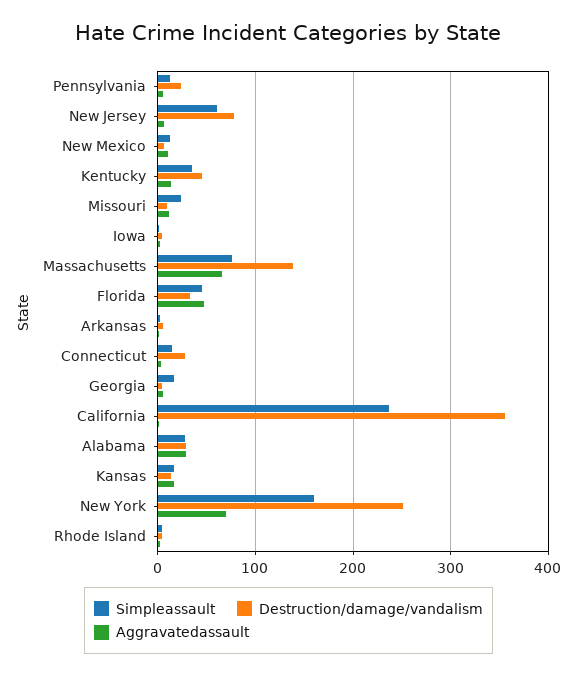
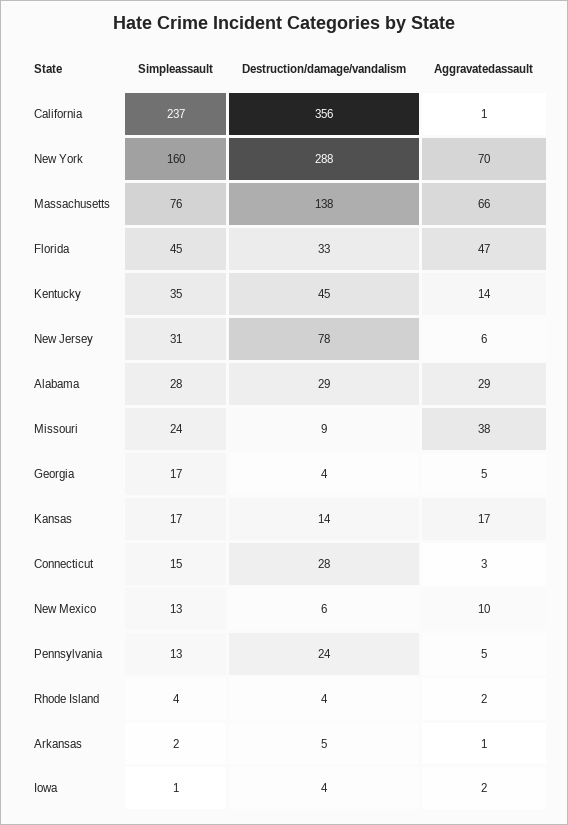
Simpleassault, New Jersey: 60 -> 31
Aggravatedassault, Missouri: 10 -> 38
Destruction/damage/vandalism, New York: 250 -> 288

